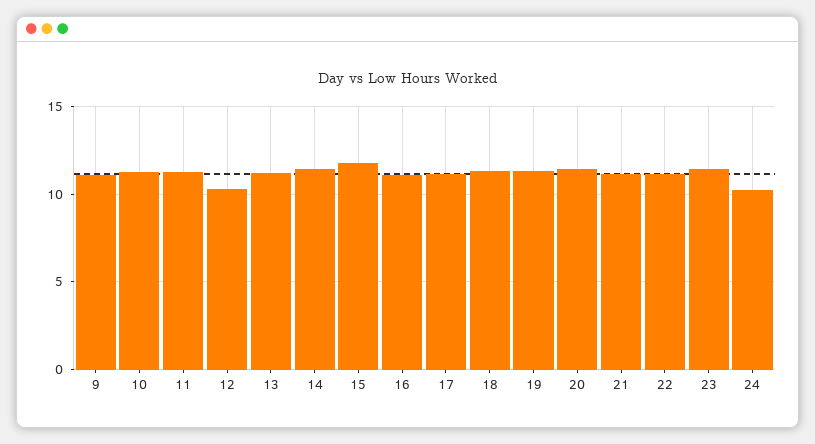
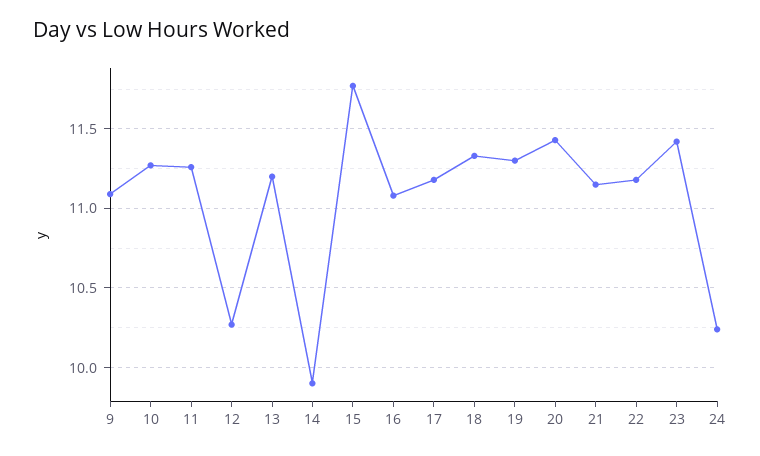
14: 11.5 -> 9.9

